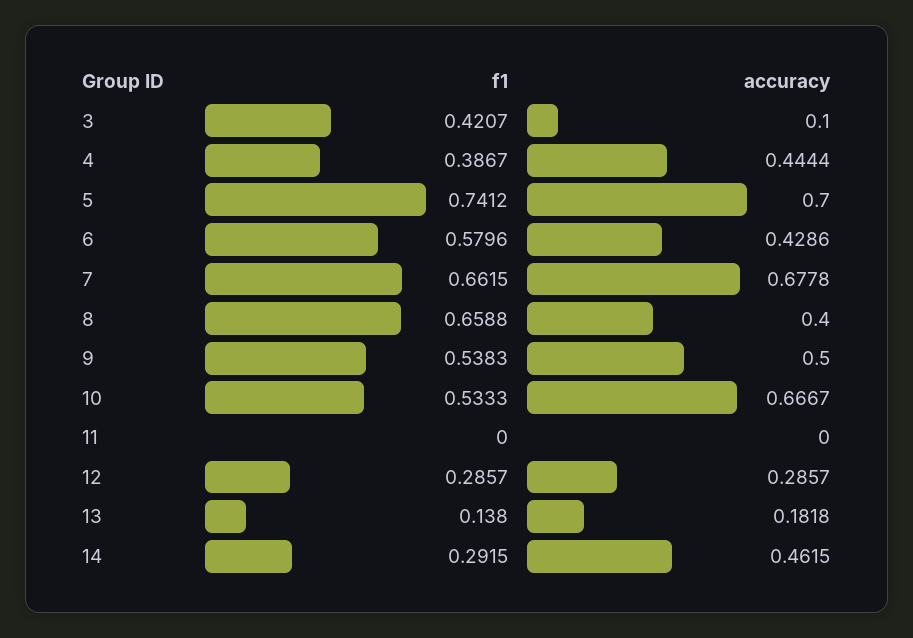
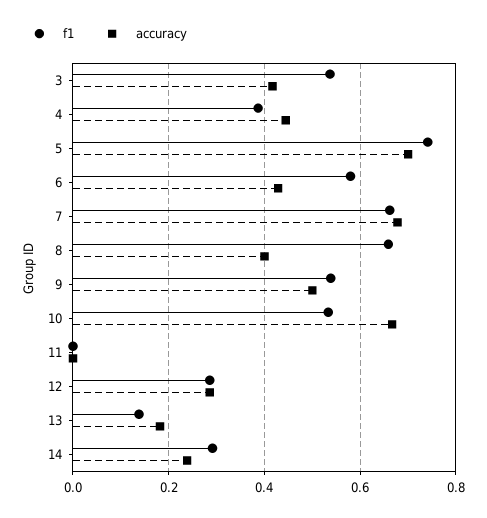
f1, 3: 0.4207 -> 0.54
accuracy, 3: 0.1 -> 0.42
accuracy, 14: 0.4615 -> 0.24

